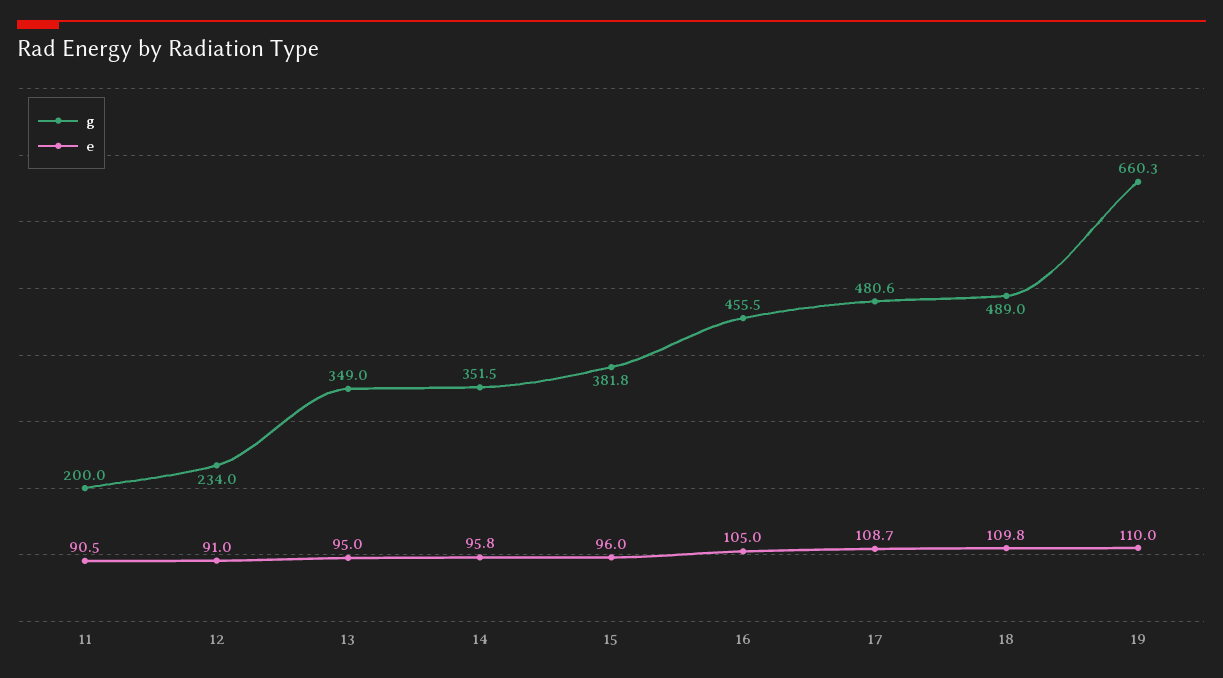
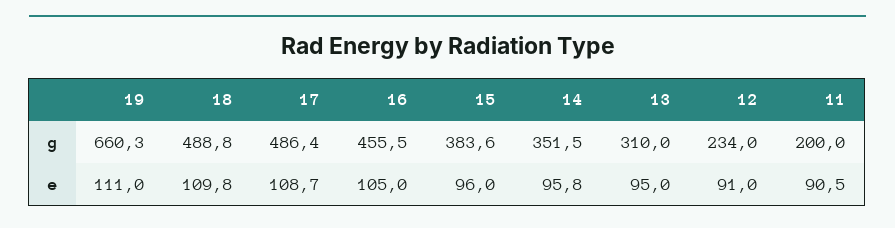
g, 13: 349 -> 310
g, 15: 381.8 -> 383.6
g, 17: 480.6 -> 486.4
g, 18: 489 -> 488.8
e, 19: 110 -> 111

